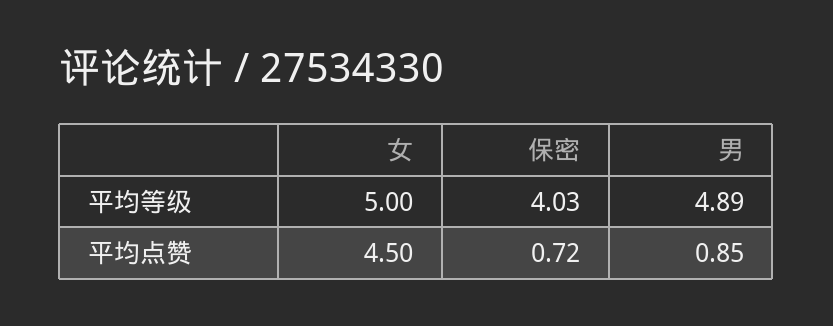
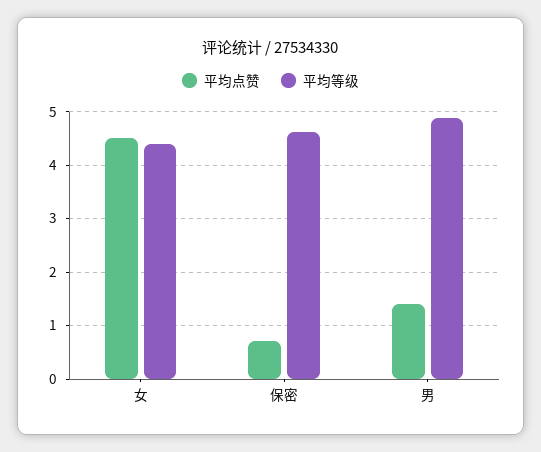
平均等级, 女: 5 -> 4.4
平均等级, 保密: 4.03 -> 4.6
平均点赞, 男: 0.85 -> 1.4

